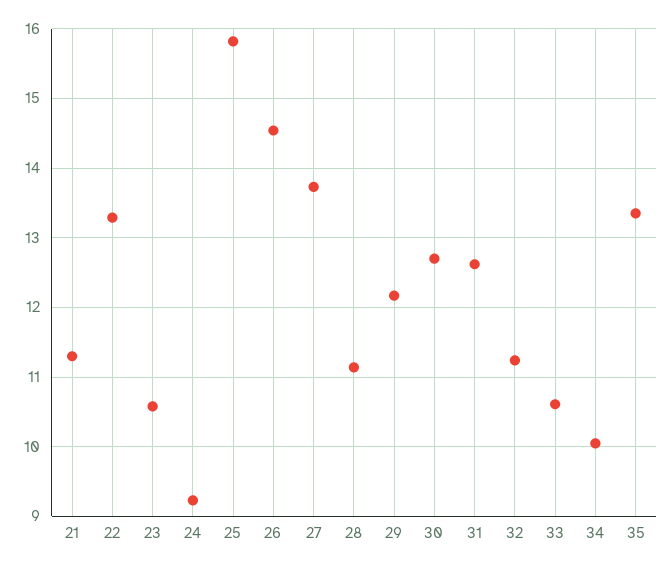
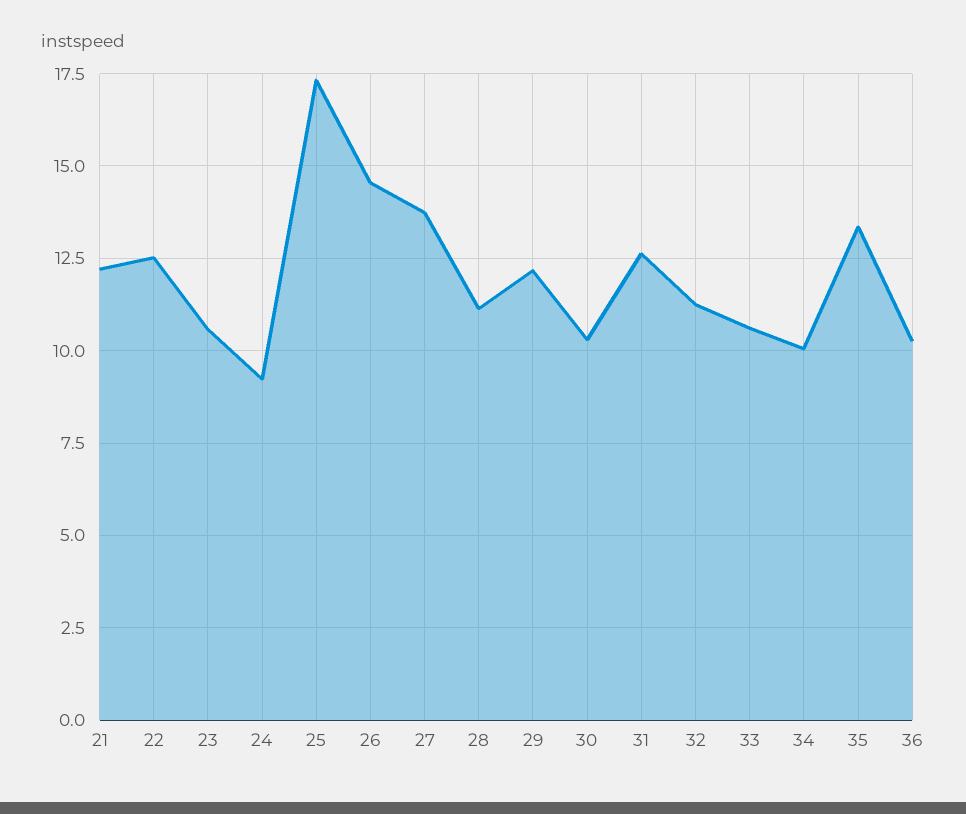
21: 11.3 -> 12.25
22: 13.3 -> 12.5
25: 15.8 -> 17.25
30: 12.7 -> 10.25
36: none -> 10.25

